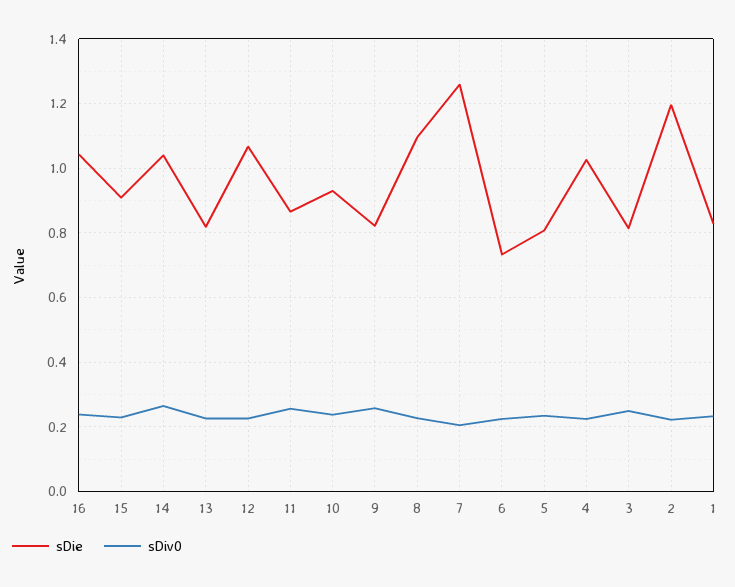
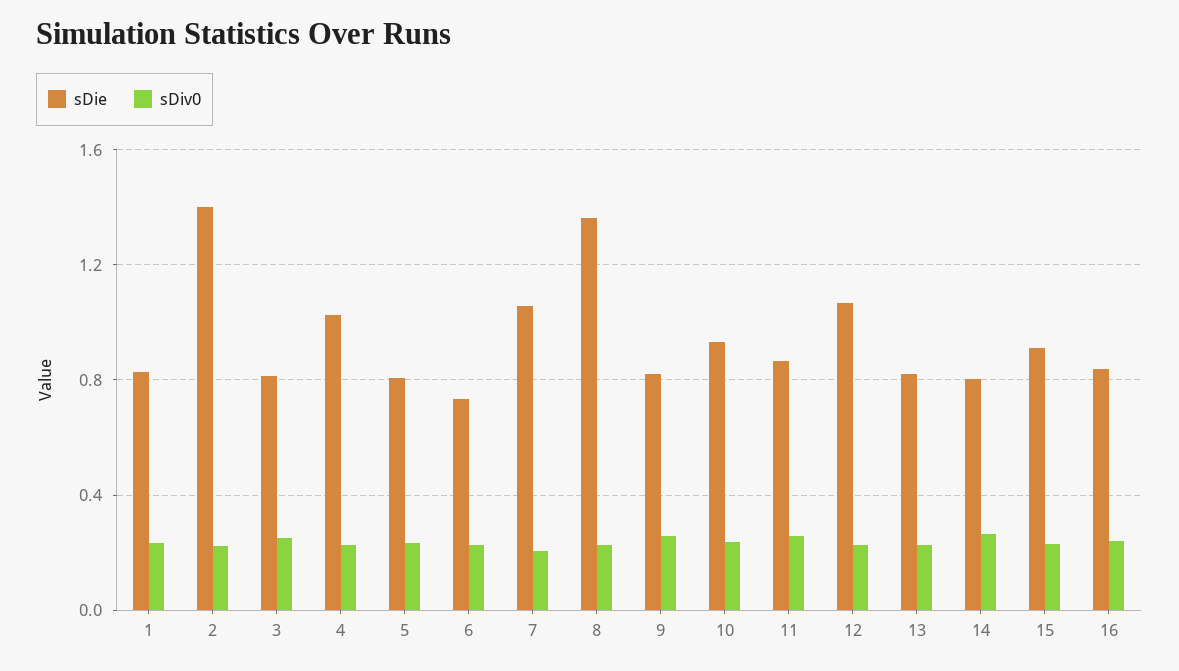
sDie, 16: 1.04 -> 0.85
sDie, 14: 1.04 -> 0.8
sDie, 8: 1.1 -> 1.35
sDie, 7: 1.26 -> 1.05
sDie, 2: 1.2 -> 1.4

